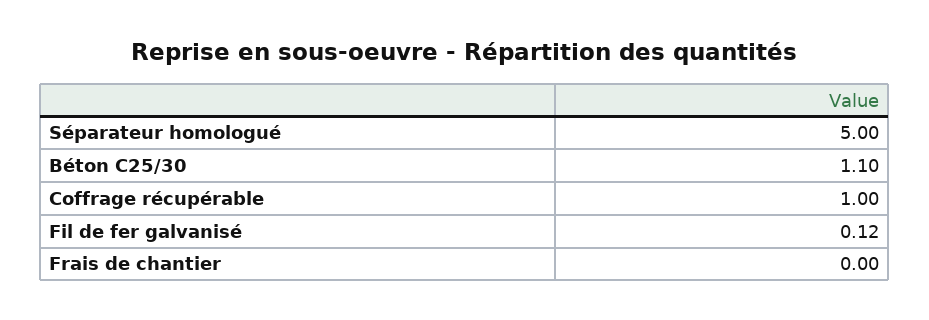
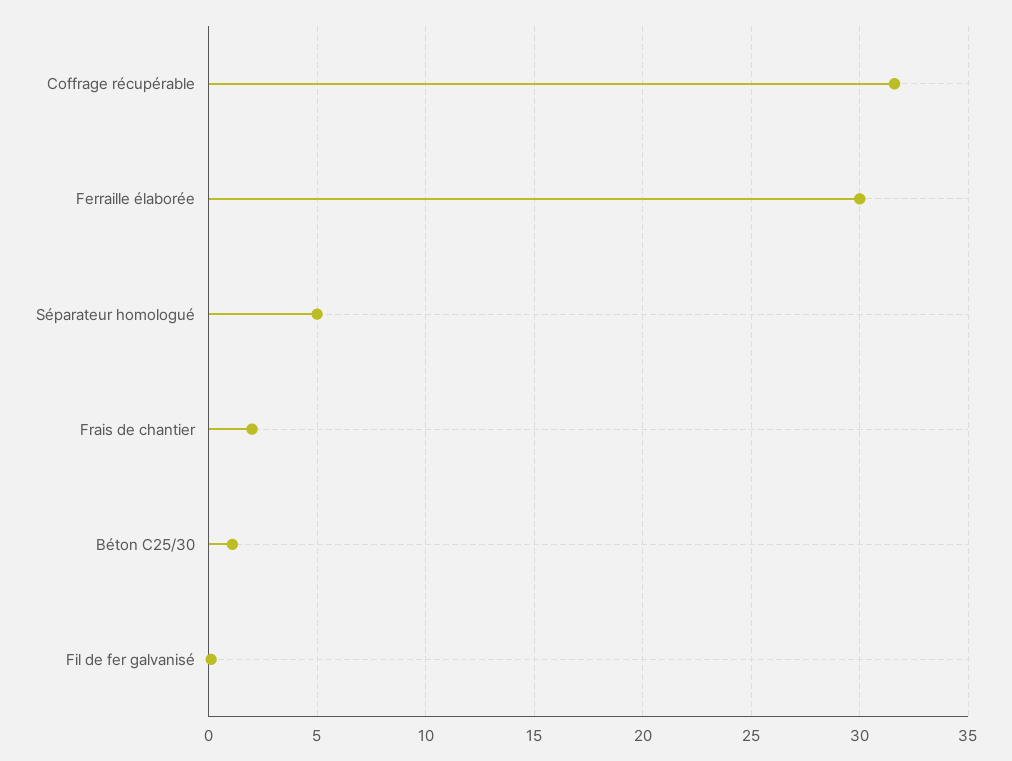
Coffrage récupérable: 1 -> 31.5
Frais de chantier: 0 -> 2
Ferraille élaborée: none -> 30

